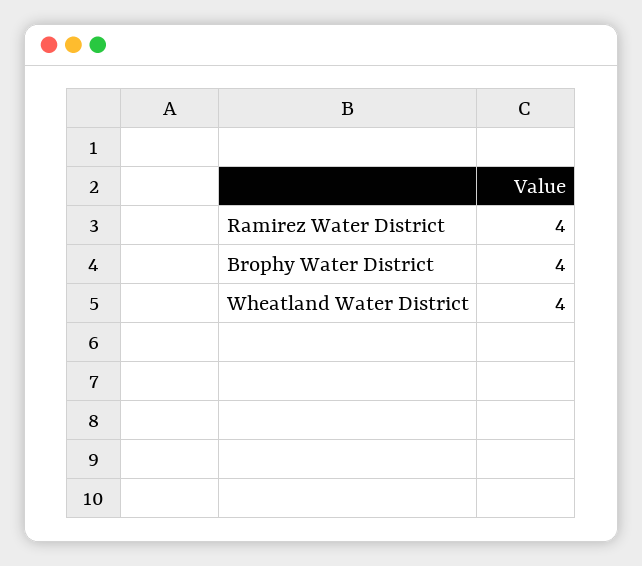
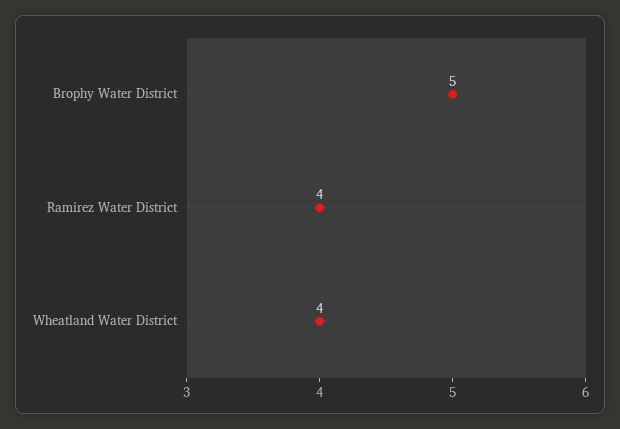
Brophy Water District: 4 -> 5

